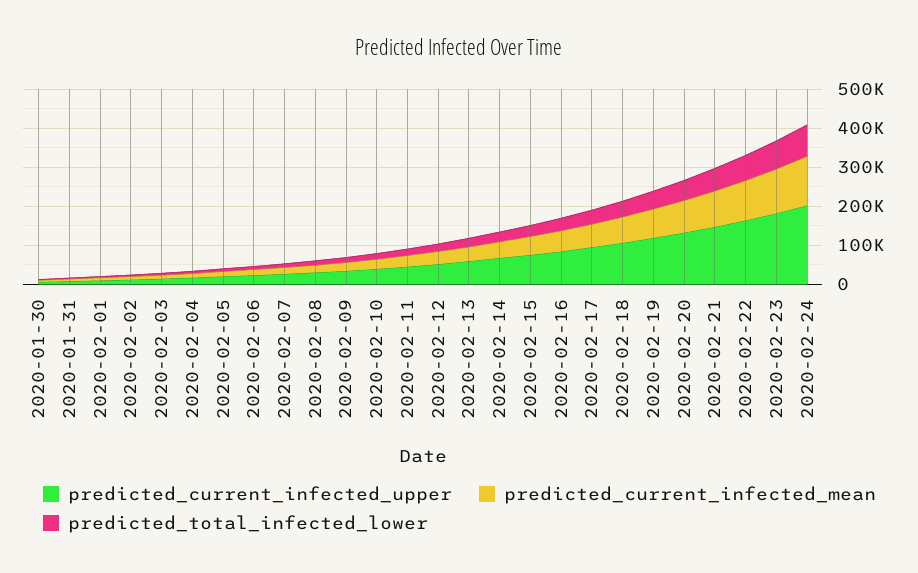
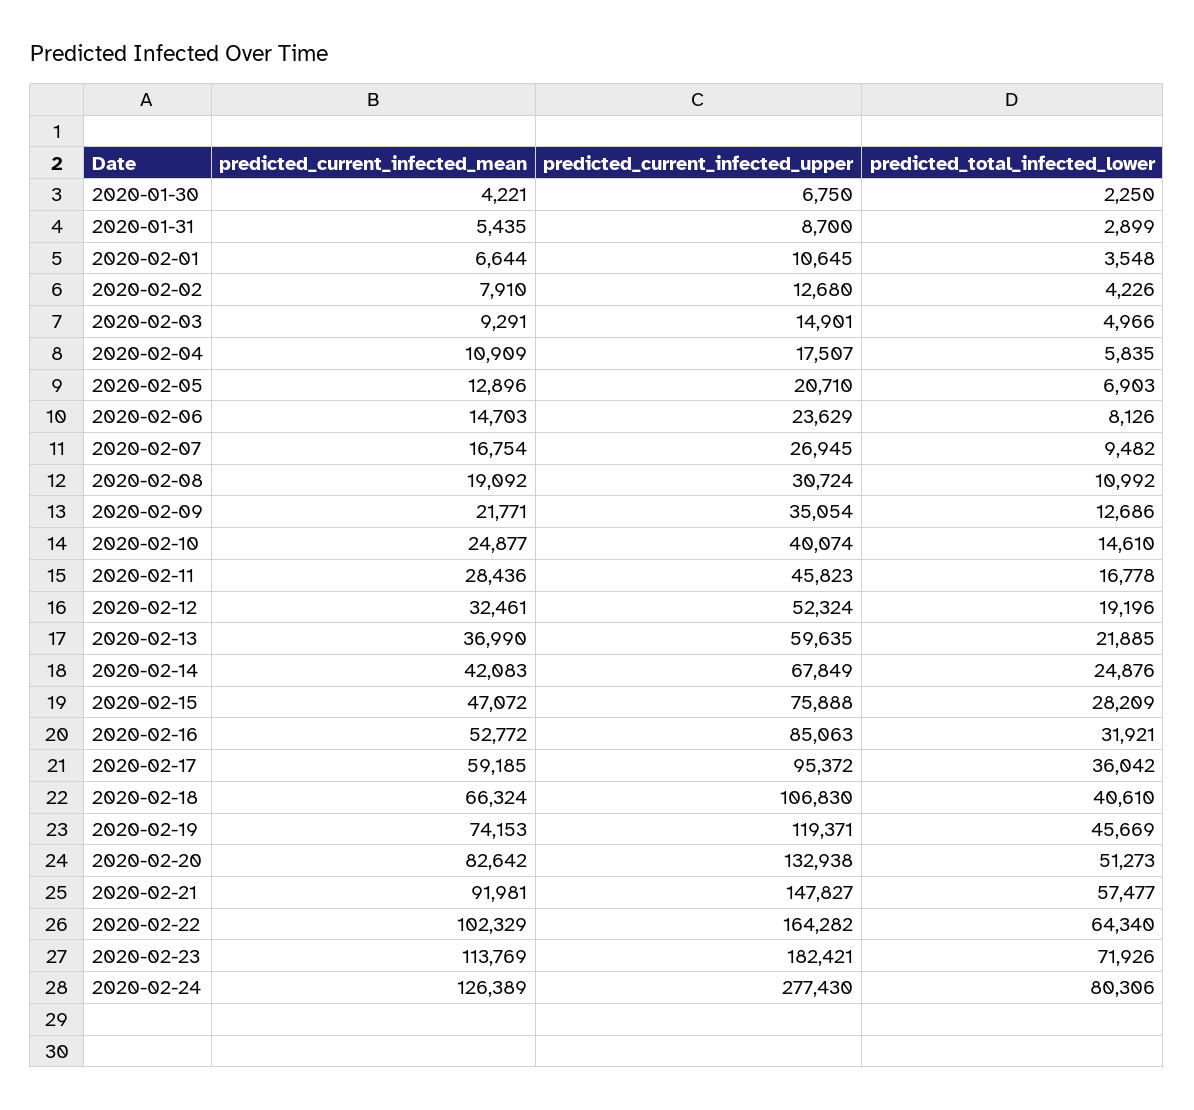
predicted_current_infected_upper, 2020-02-24: 200000 -> 277430

